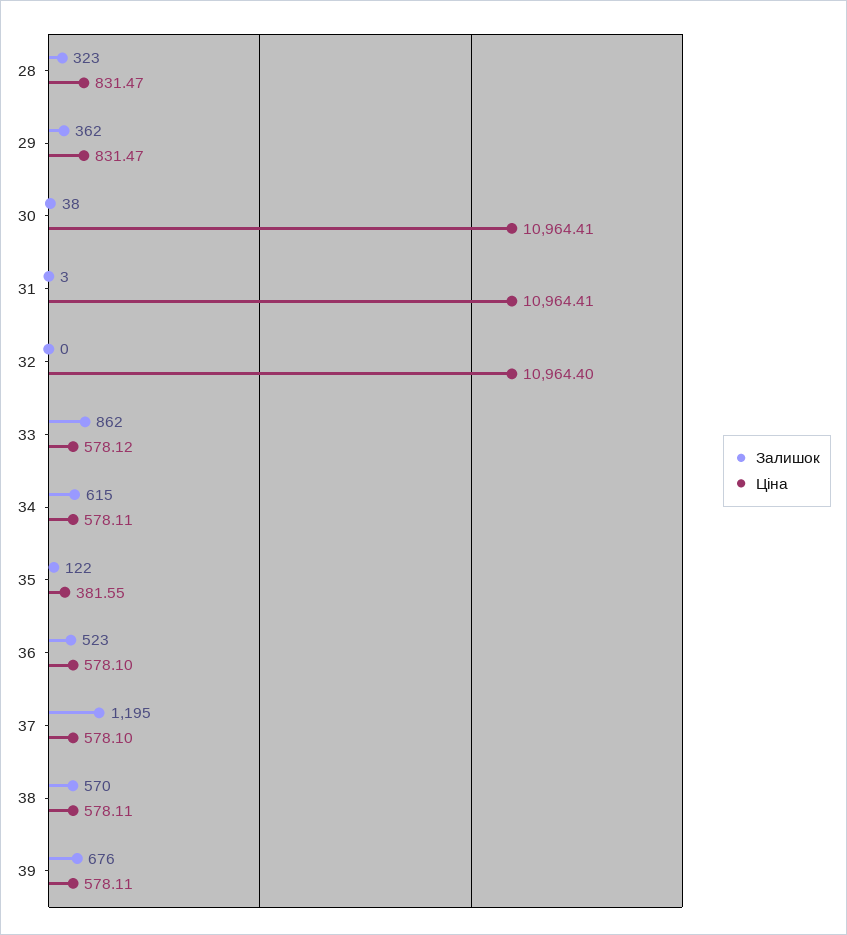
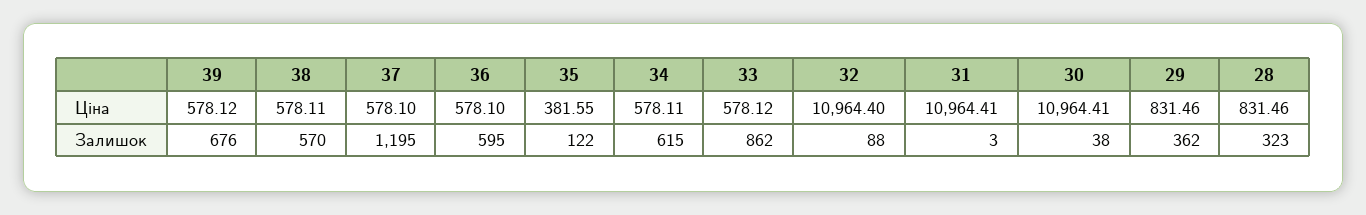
Ціна, 28: 831.47 -> 831.46
Ціна, 29: 831.47 -> 831.46
Залишок, 32: 0 -> 88
Залишок, 36: 523 -> 595
Ціна, 39: 578.11 -> 578.12

